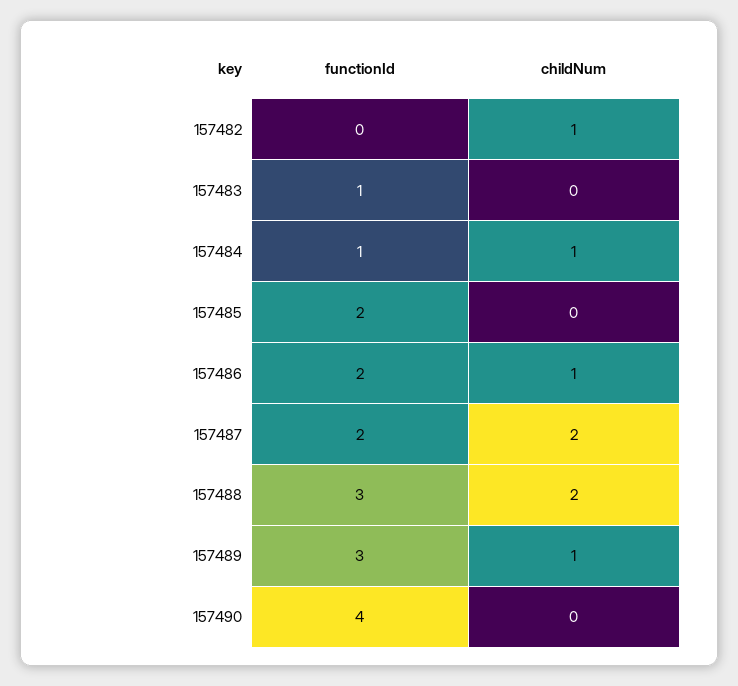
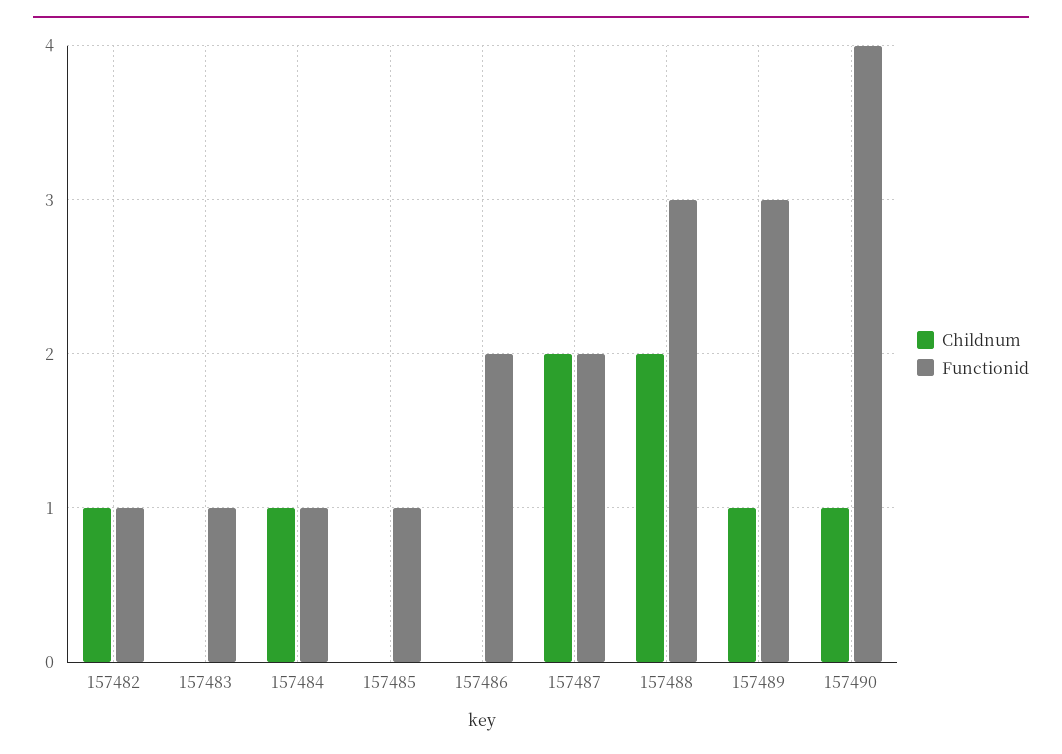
functionId, 157482: 0 -> 1
functionId, 157485: 2 -> 1
childNum, 157486: 1 -> 0
childNum, 157490: 0 -> 1

